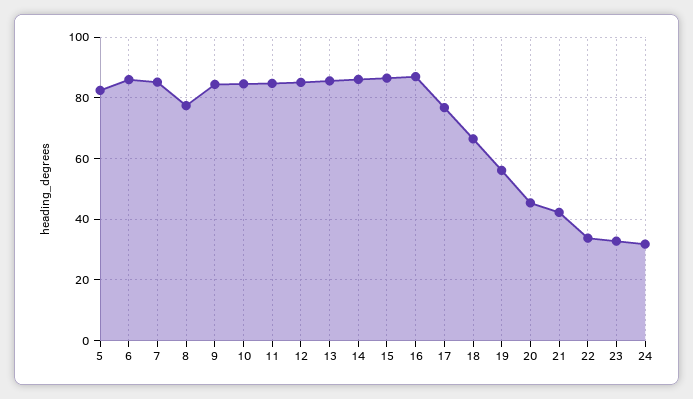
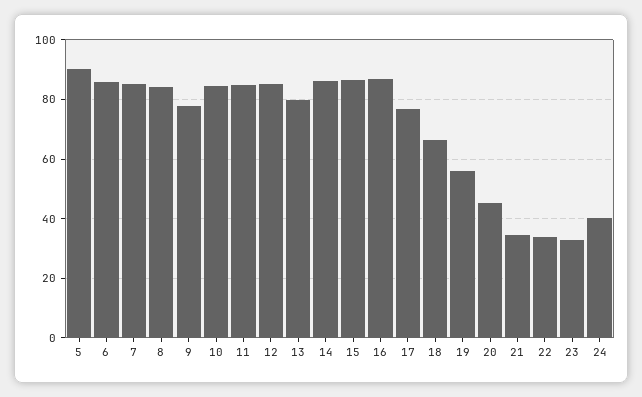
5: 82 -> 90
8: 78 -> 85
9: 84 -> 77.5
13: 86 -> 80
21: 42 -> 35
24: 32 -> 40

